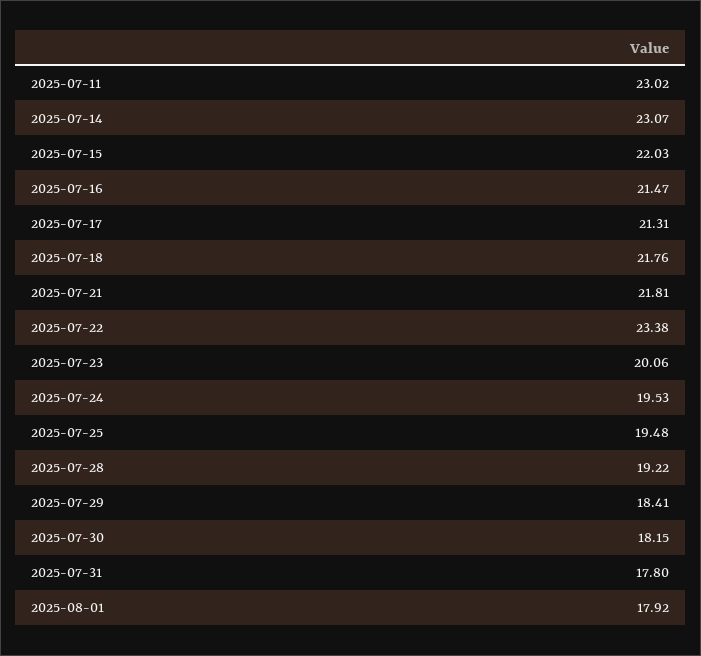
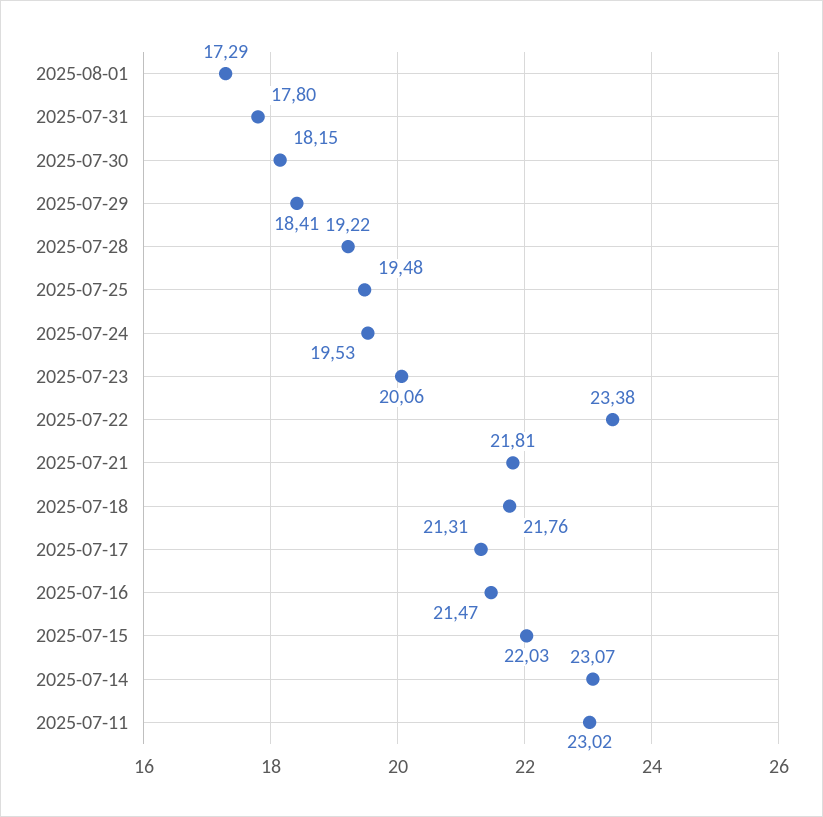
2025-08-01: 17.92 -> 17.29

